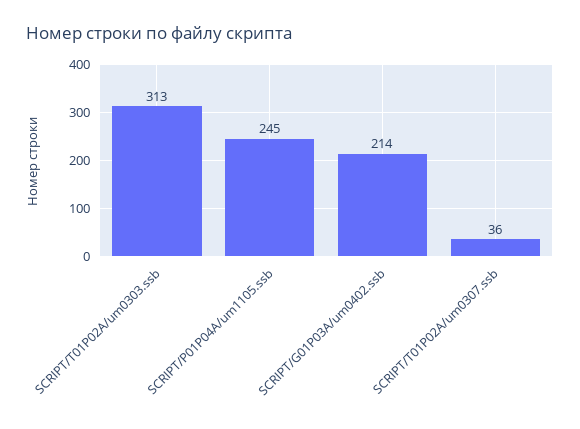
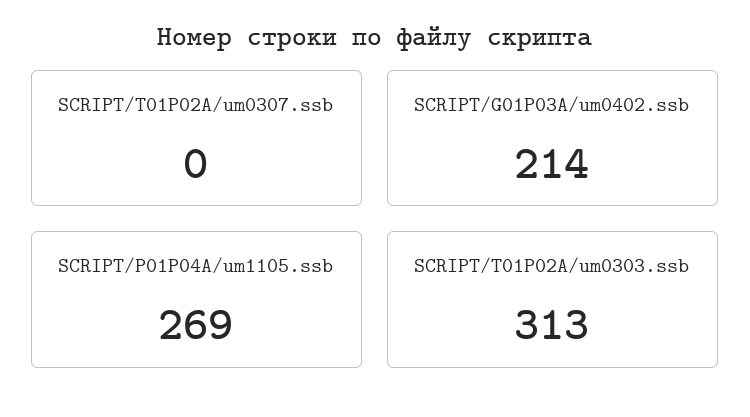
SCRIPT/P01P04A/um1105.ssb: 245 -> 269
SCRIPT/T01P02A/um0307.ssb: 36 -> 0

